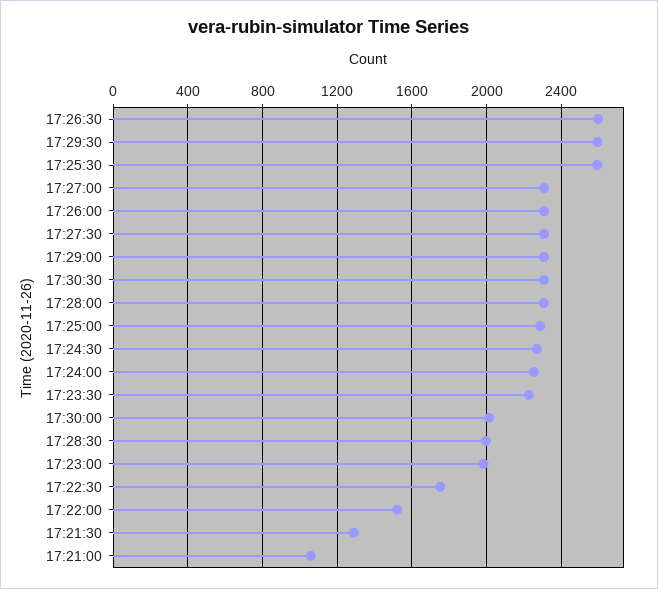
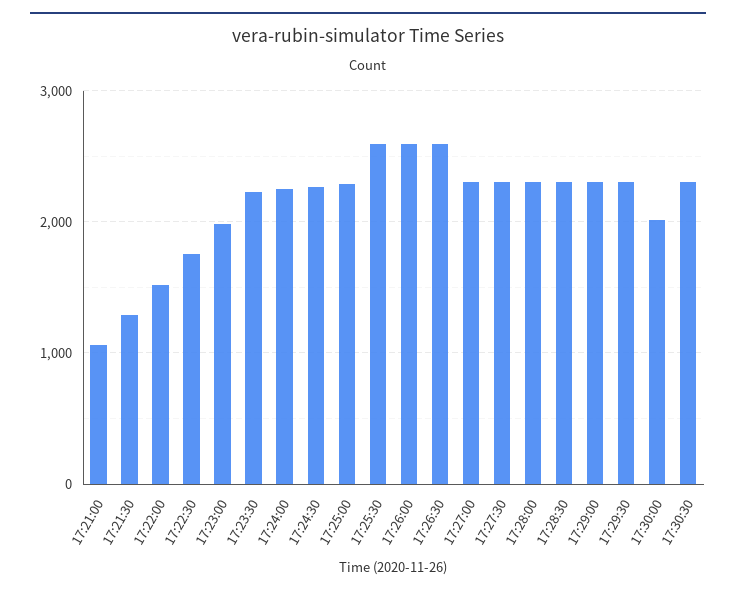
17:29:30: 2600 -> 2300
17:26:00: 2300 -> 2600
17:28:30: 2000 -> 2300

